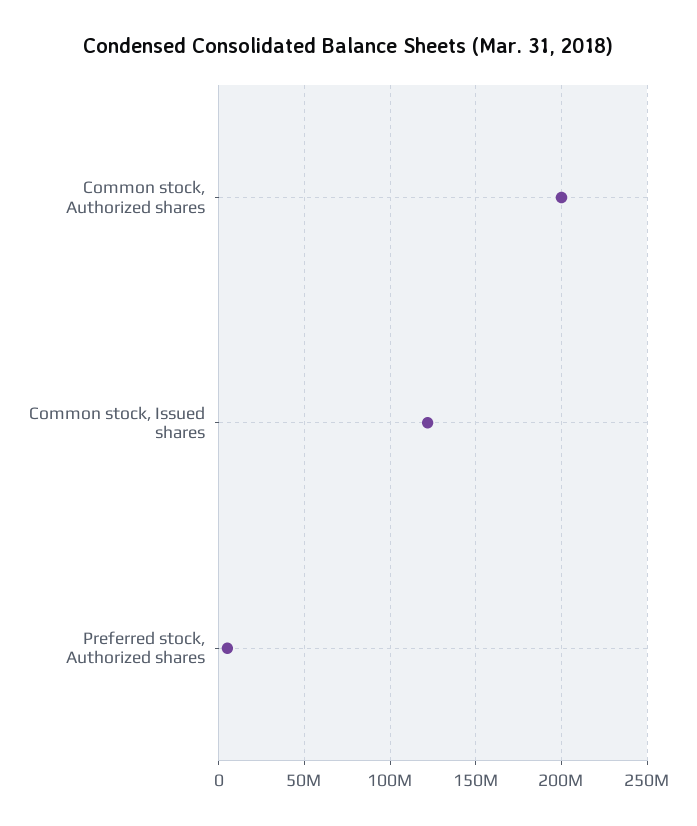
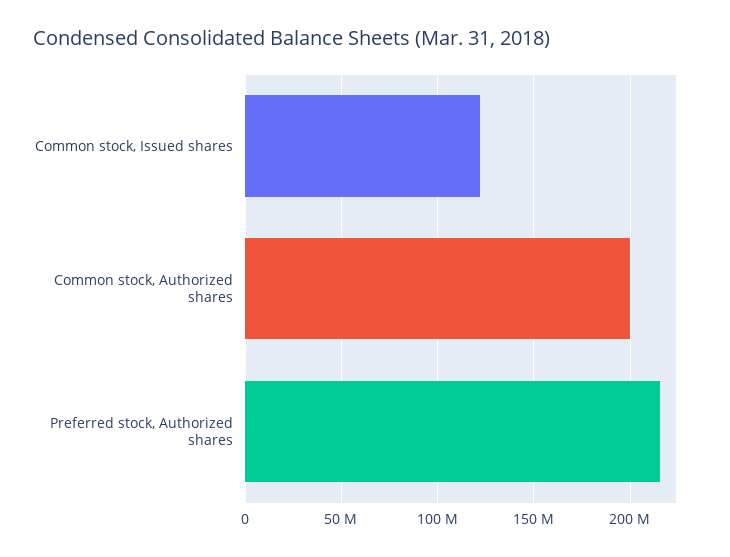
Preferred stock, Authorized shares: 5000000 -> 215000000

